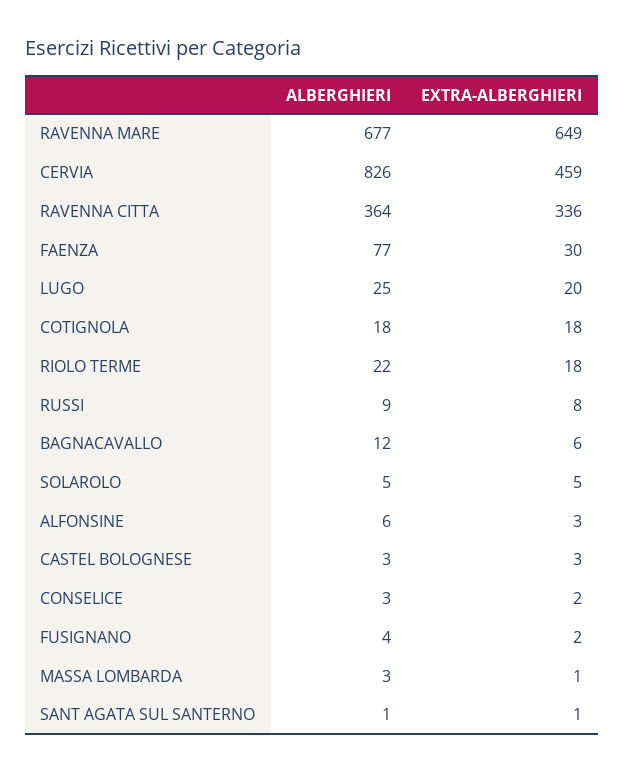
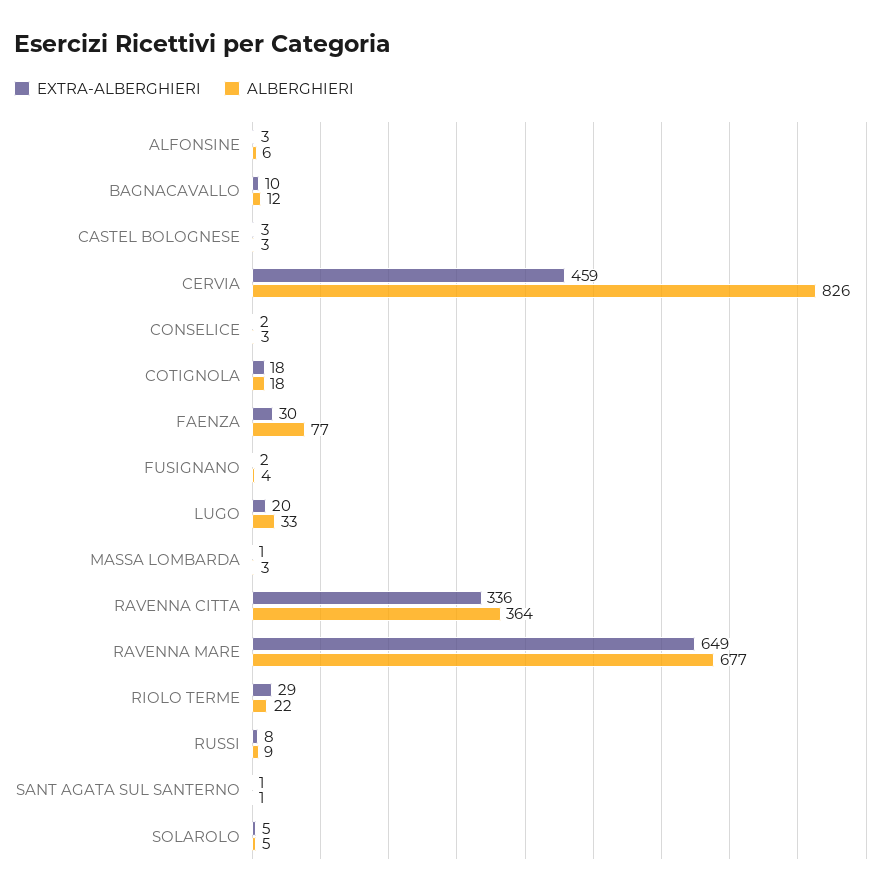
ALBERGHIERI, LUGO: 25 -> 33
EXTRA-ALBERGHIERI, RIOLO TERME: 18 -> 29
EXTRA-ALBERGHIERI, BAGNACAVALLO: 6 -> 10

